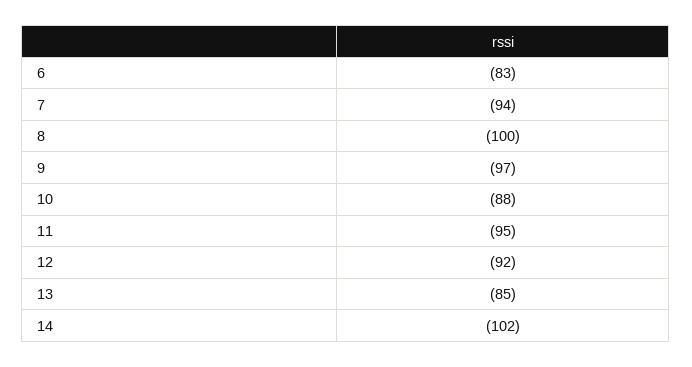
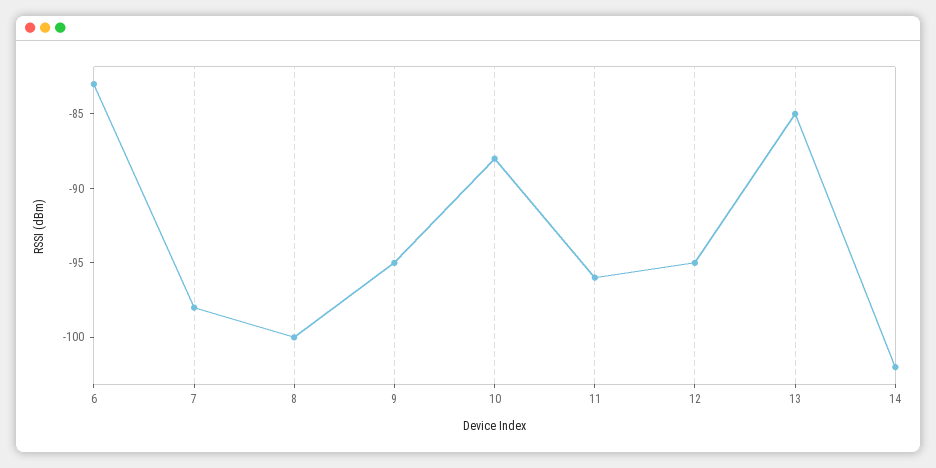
7: -94 -> -98
9: -97 -> -95
11: -95 -> -96
12: -92 -> -95

